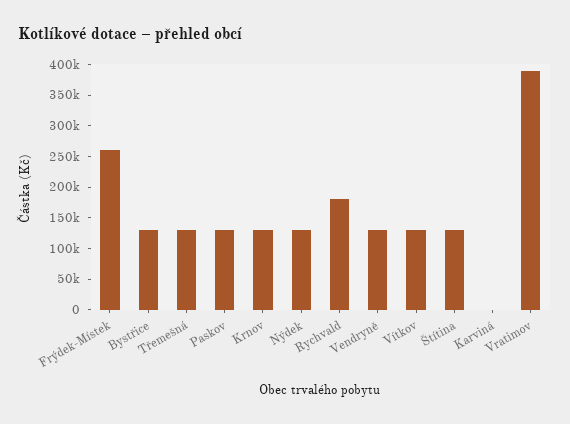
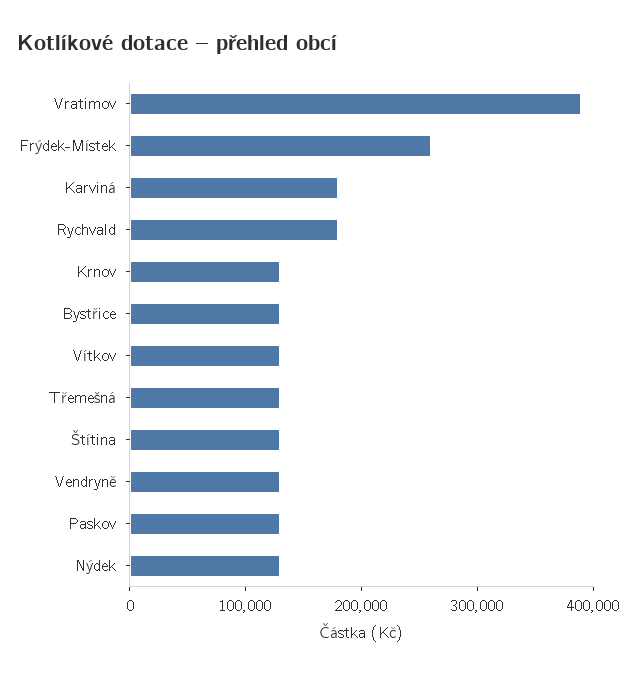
Karviná: 0 -> 180000

